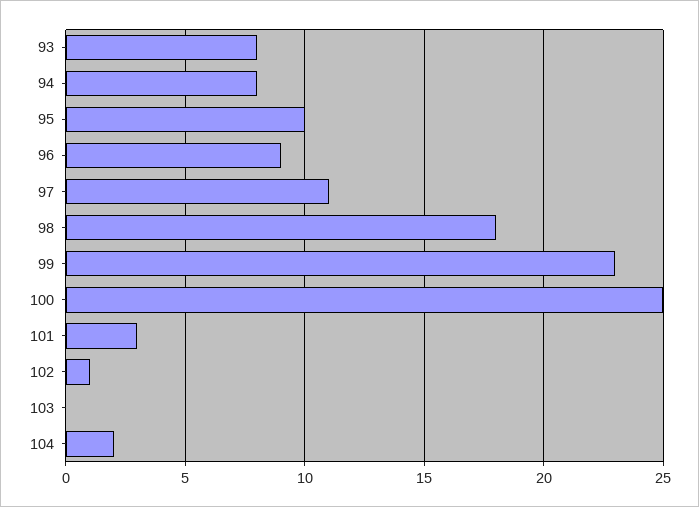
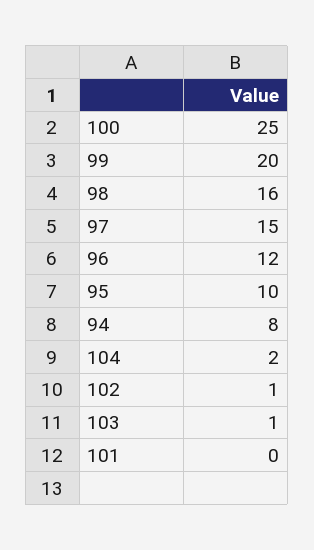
93: 8 -> none
96: 9 -> 12
97: 11 -> 15
98: 18 -> 16
99: 23 -> 20
101: 3 -> 0
103: 0 -> 1

